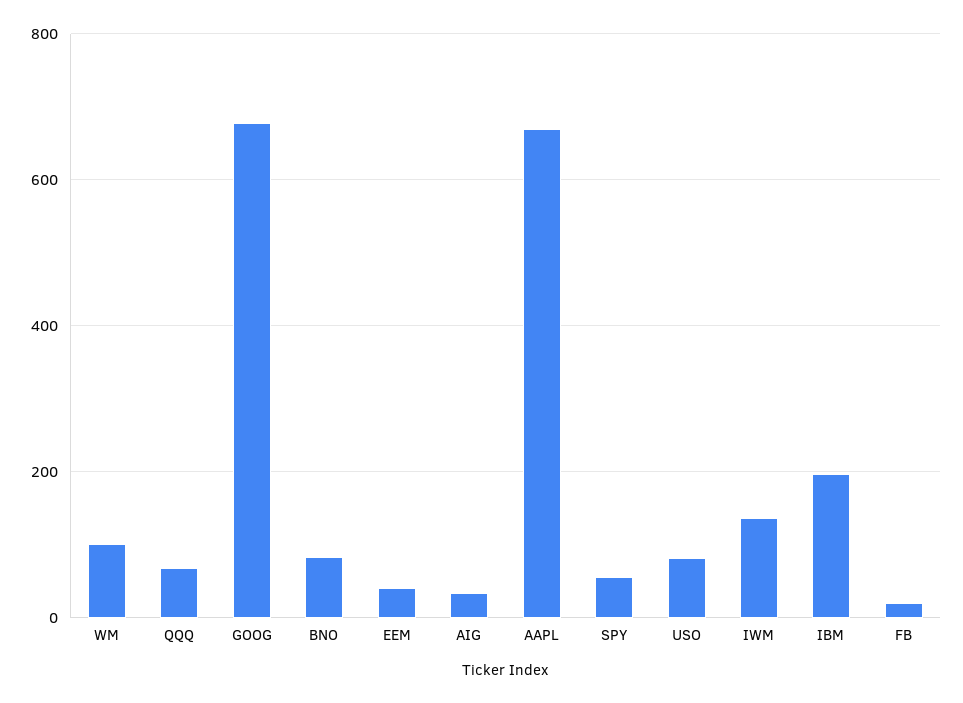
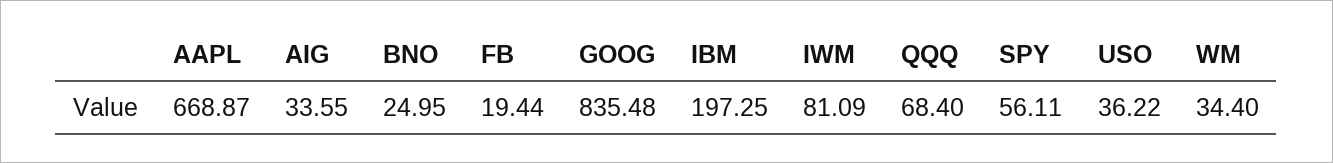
WM: 100 -> 34.4
GOOG: 680 -> 835.48
BNO: 80 -> 24.95
EEM: 40 -> none
USO: 80 -> 36.22
IWM: 140 -> 81.09

